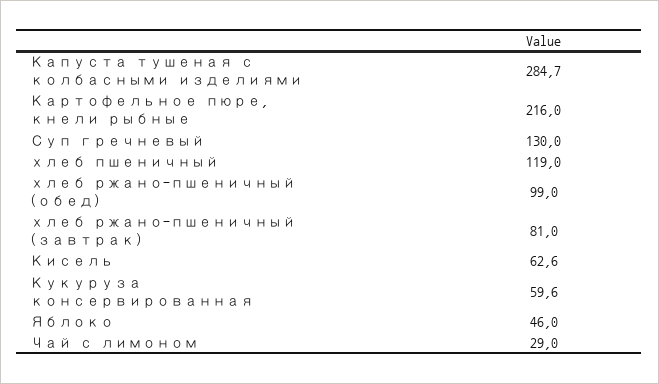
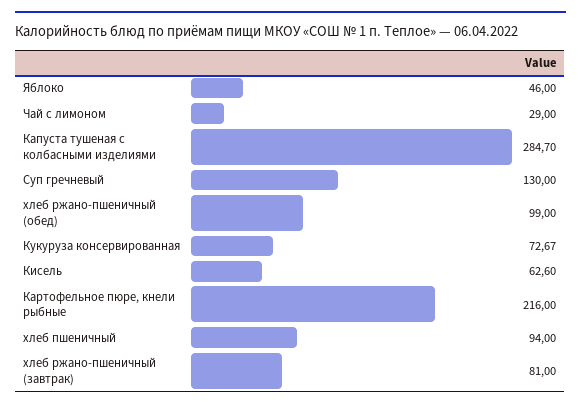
хлеб пшеничный: 119 -> 94
Кукуруза консервированная: 59.6 -> 72.67

